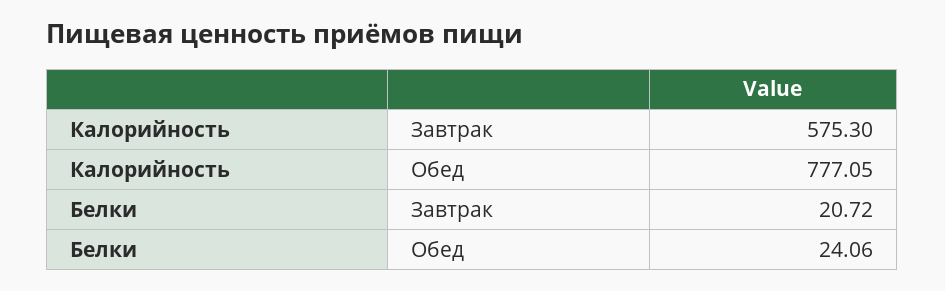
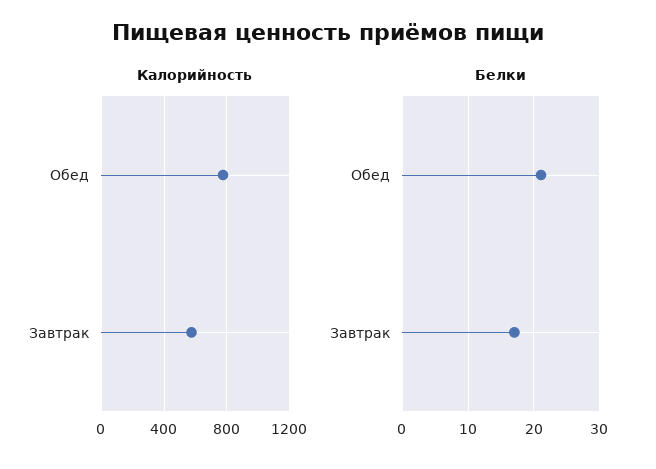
Белки, Завтрак: 20.72 -> 17
Белки, Обед: 24.06 -> 21

